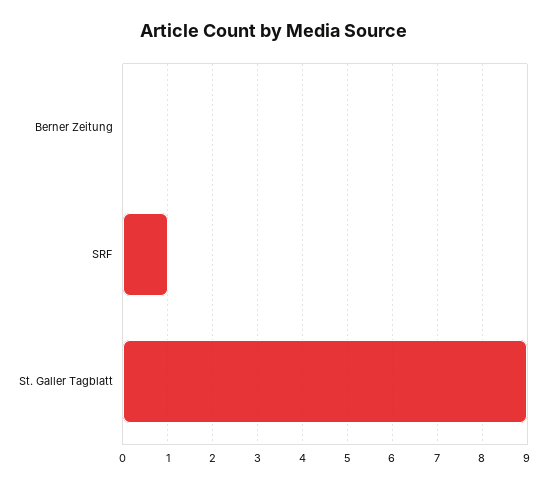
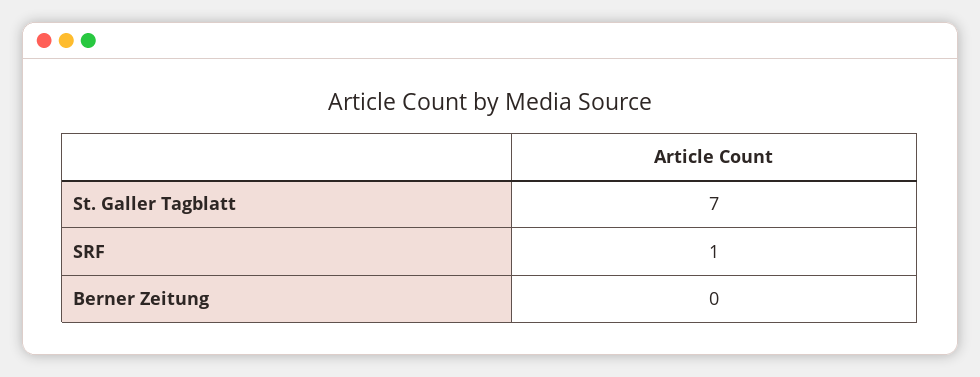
St. Galler Tagblatt: 9 -> 7

